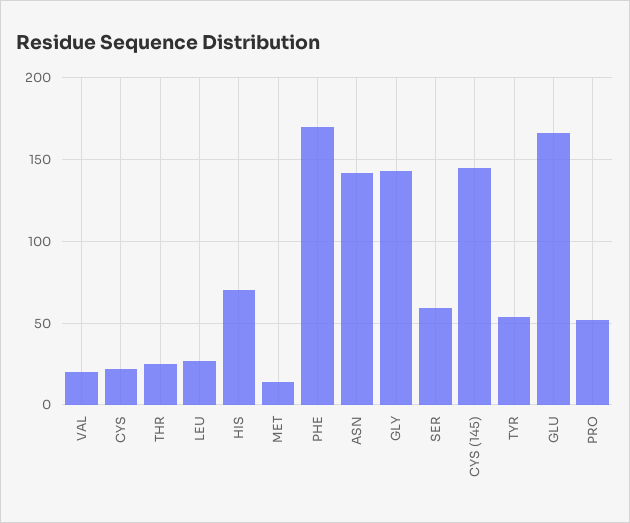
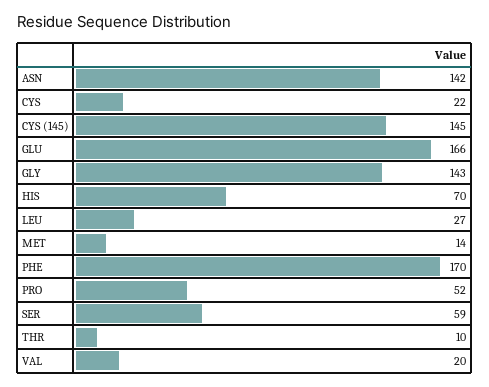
THR: 25 -> 10
TYR: 55 -> none

